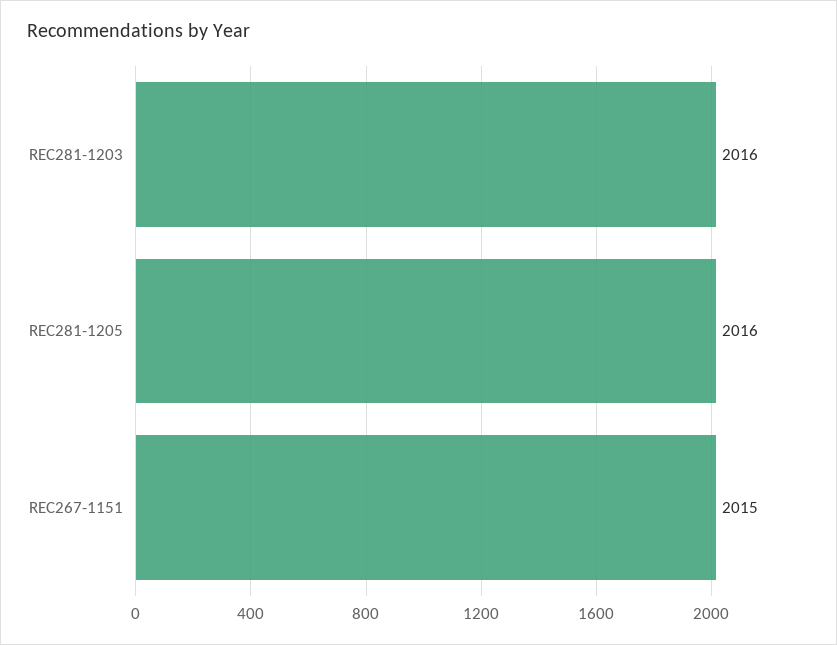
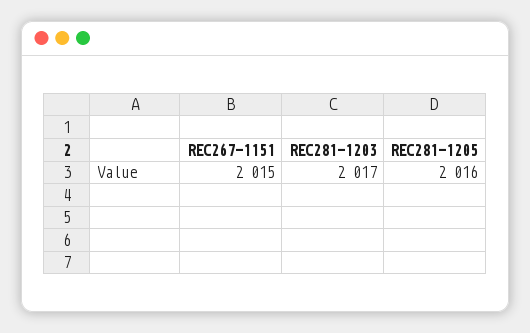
REC281-1203: 2016 -> 2017

